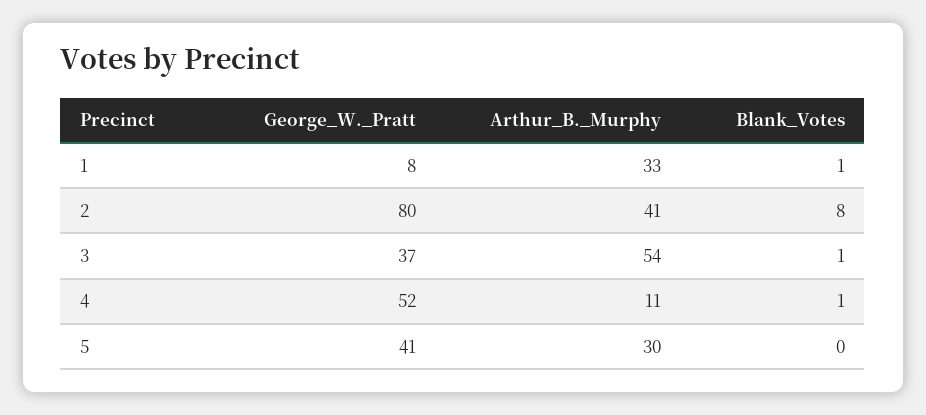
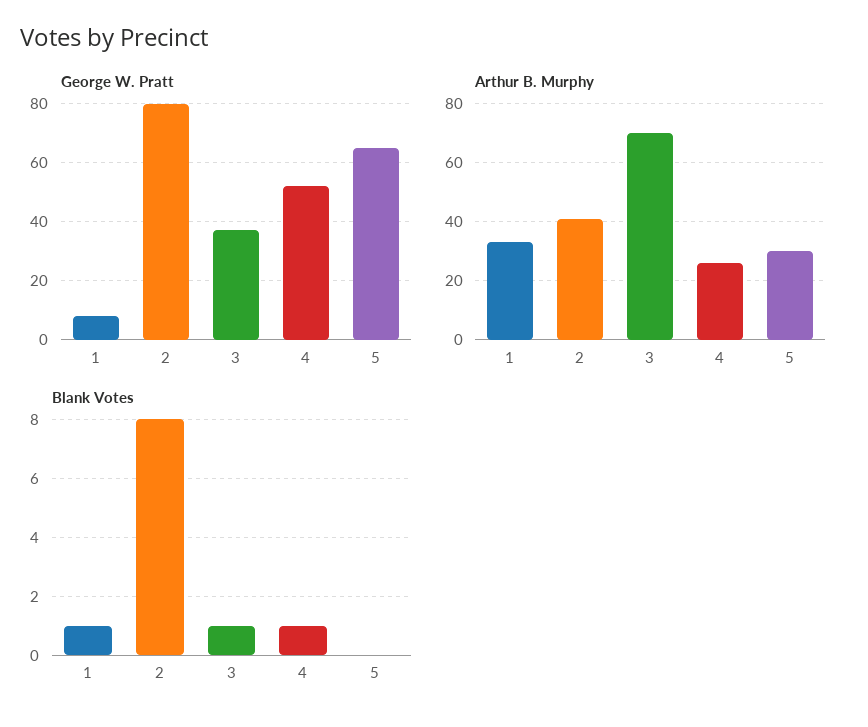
Arthur_B._Murphy, 3: 54 -> 70
Arthur_B._Murphy, 4: 11 -> 25
George_W._Pratt, 5: 41 -> 65

